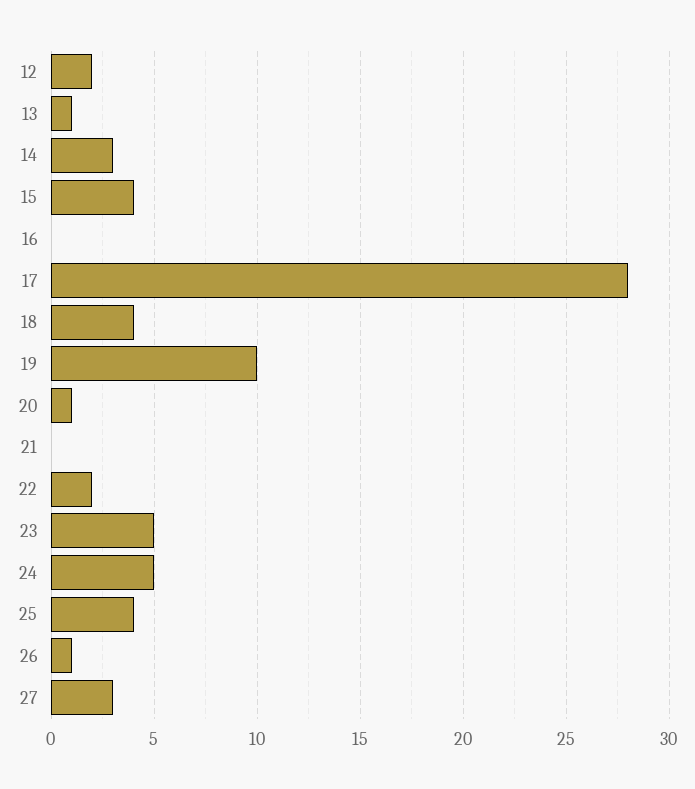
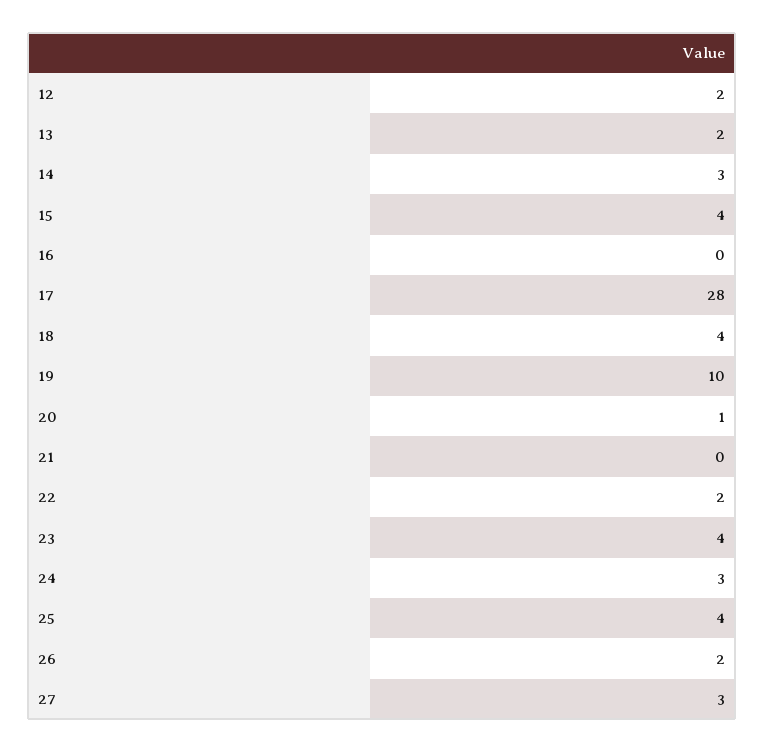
13: 1 -> 2
23: 5 -> 4
24: 5 -> 3
26: 1 -> 2

